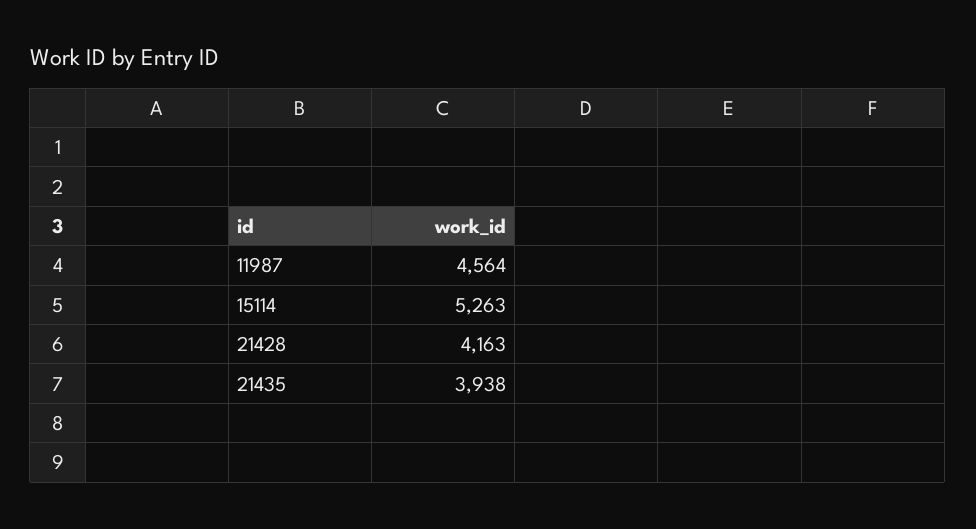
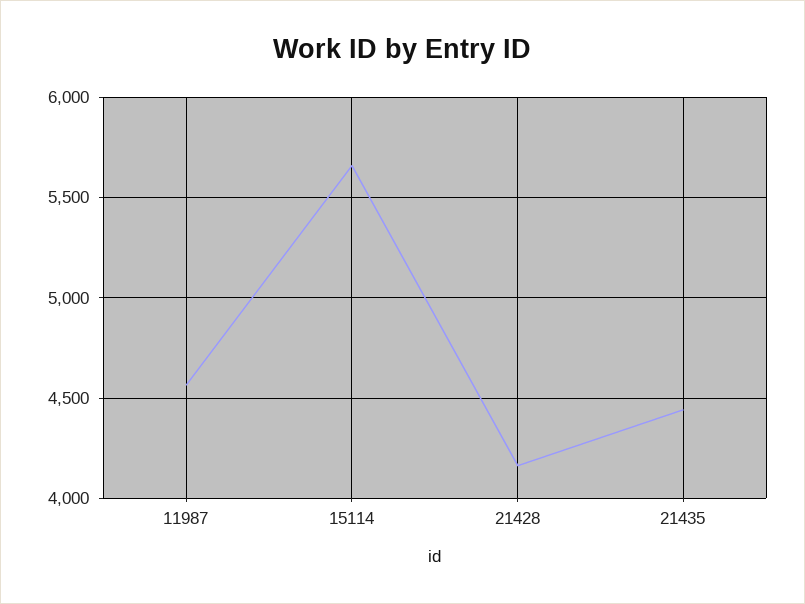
15114: 5263 -> 5650
21435: 3938 -> 4450

